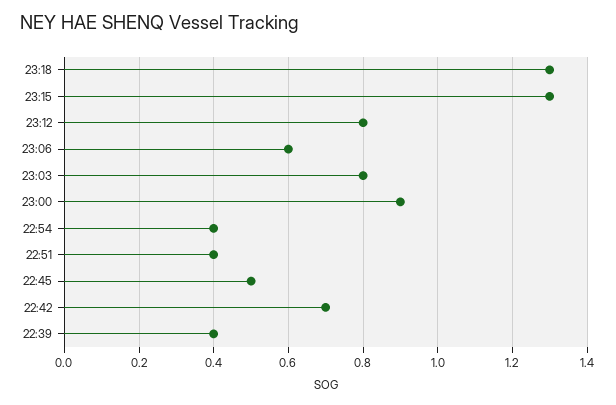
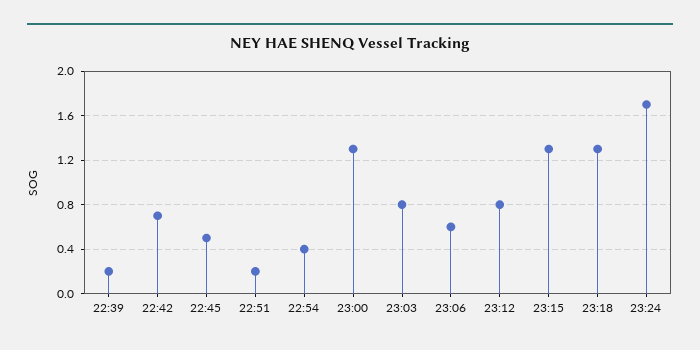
23:00: 0.9 -> 1.3
22:51: 0.4 -> 0.2
22:39: 0.4 -> 0.2
23:24: none -> 1.7

